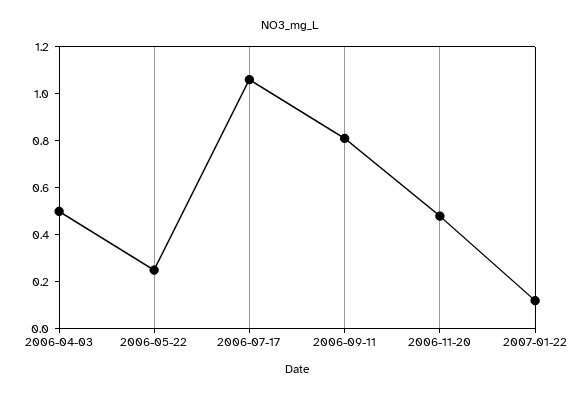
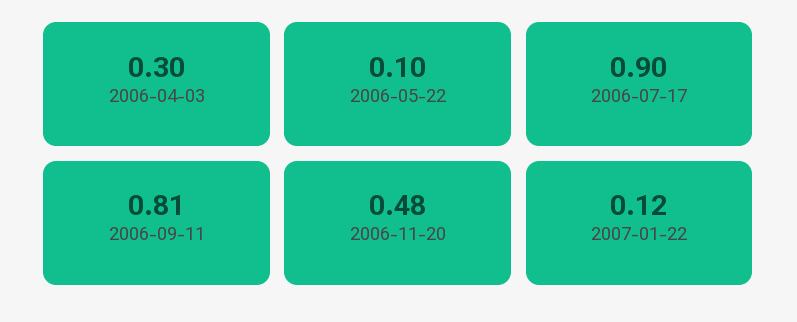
2006-04-03: 0.5 -> 0.3
2006-05-22: 0.25 -> 0.1
2006-07-17: 1.05 -> 0.9

